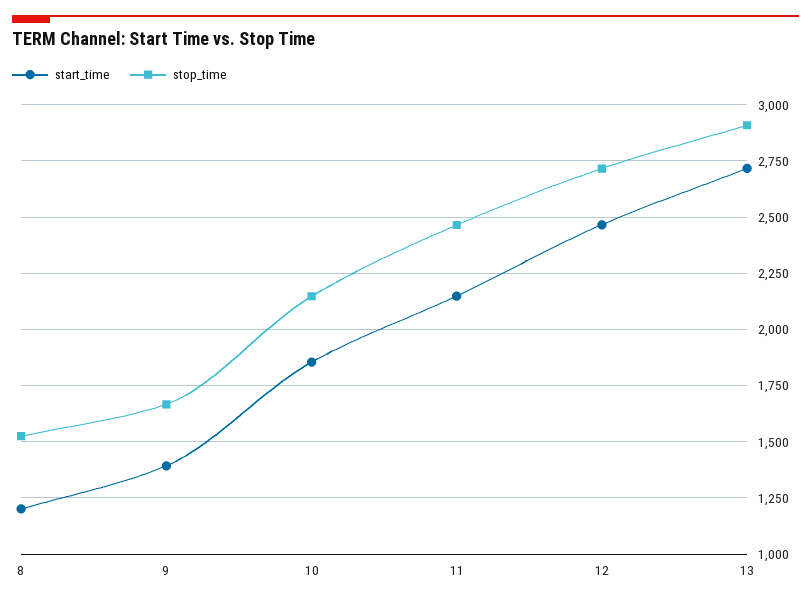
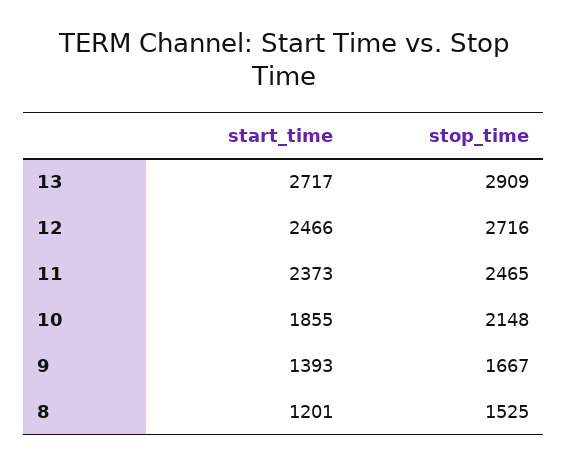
start_time, 11: 2150 -> 2373

